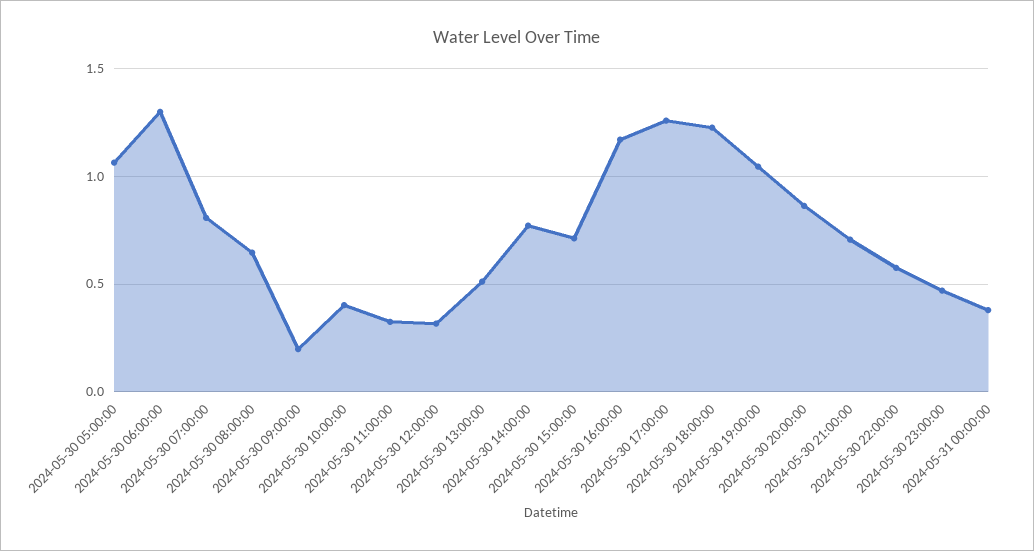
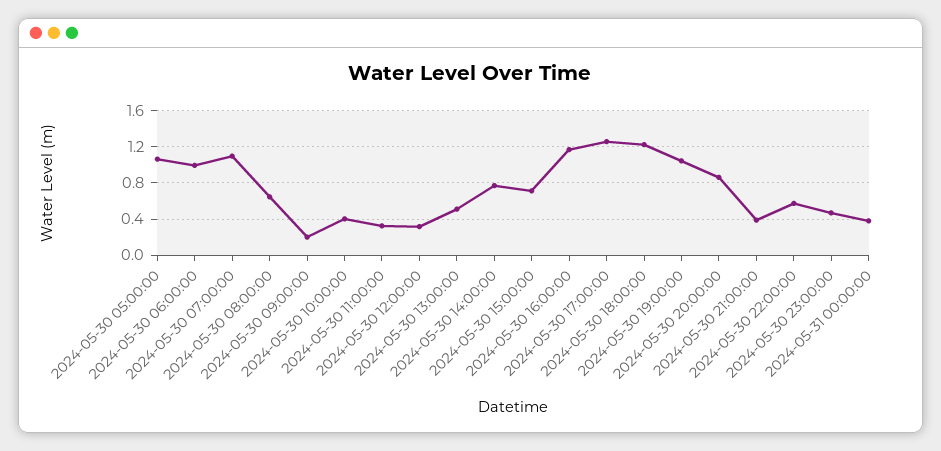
2024-05-30 06:00:00: 1.3 -> 1
2024-05-30 07:00:00: 0.8 -> 1.1
2024-05-30 21:00:00: 0.7 -> 0.4

